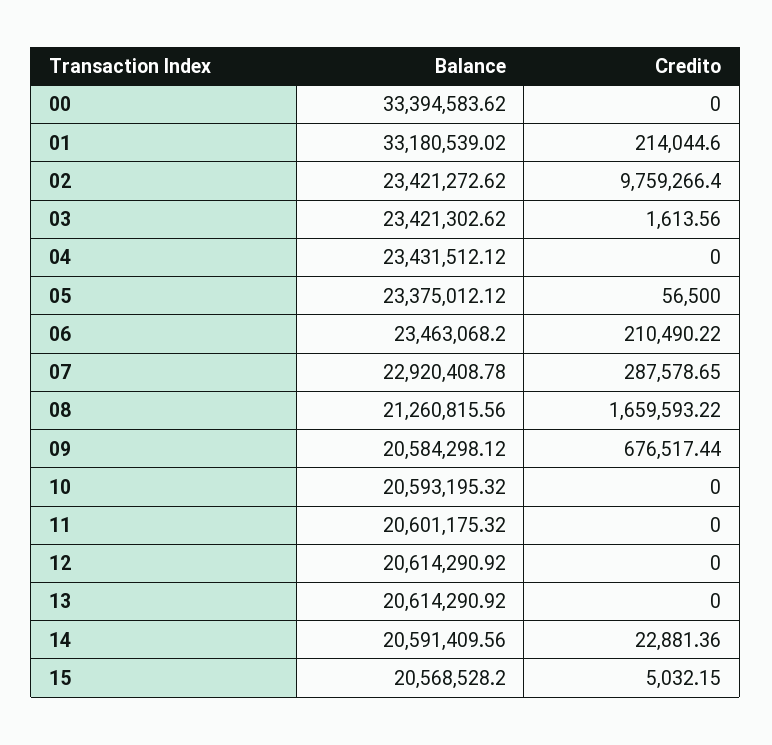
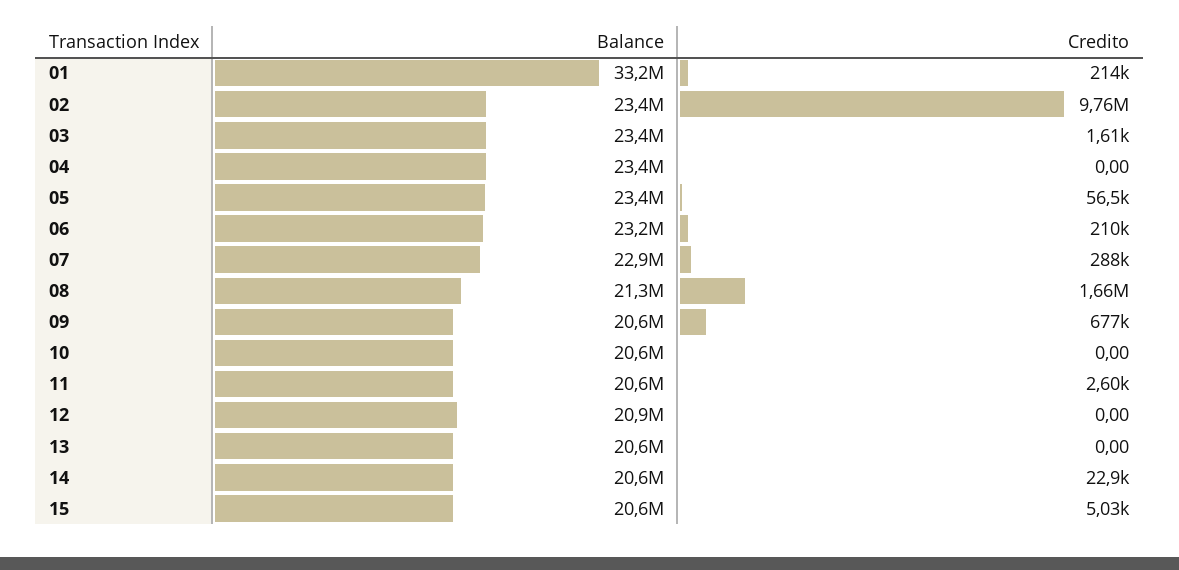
Balance, 00: 33394583.62 -> none
Credito, 00: 0 -> none
Balance, 06: 23463068.2 -> 23200000
Credito, 11: 0 -> 2600
Balance, 12: 20614290.92 -> 20900000

